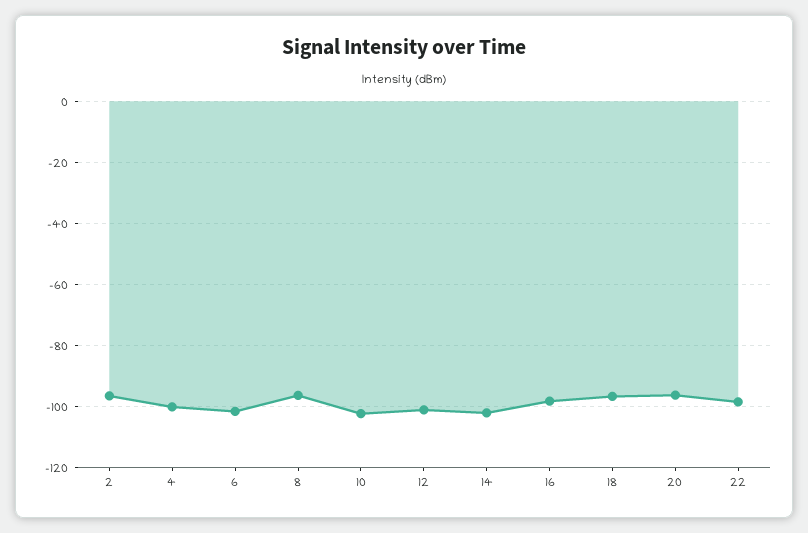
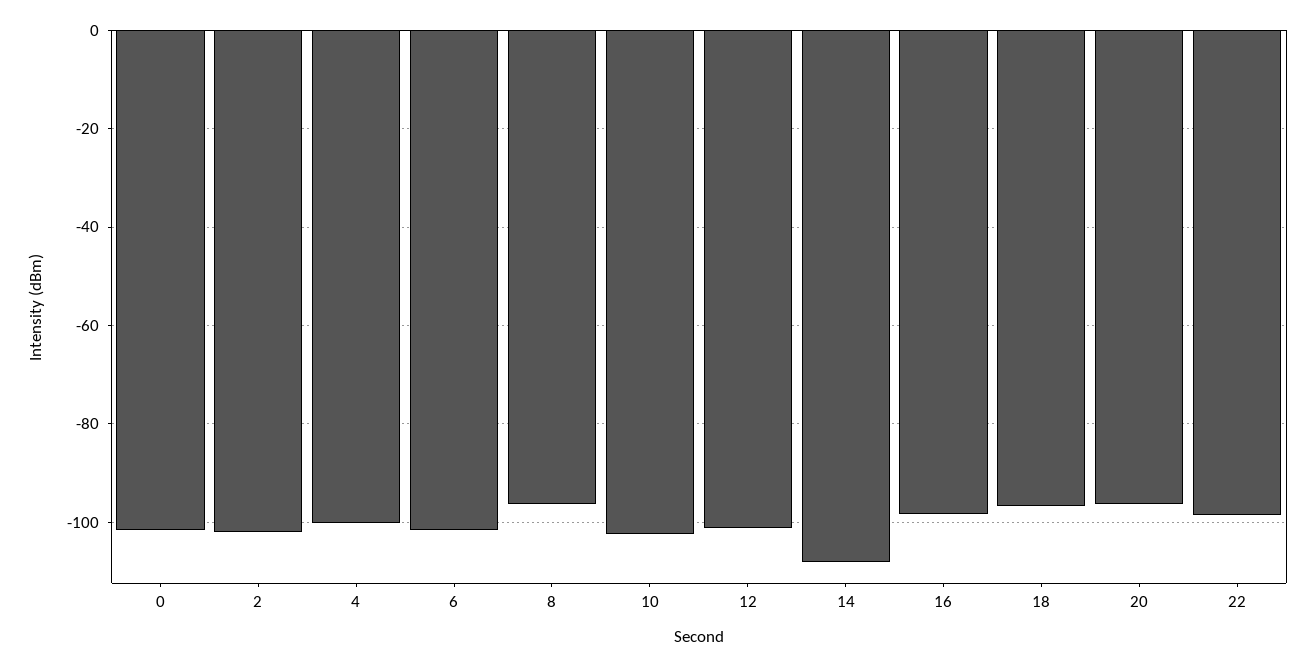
2: -96 -> -102
14: -102 -> -108
0: none -> -102

